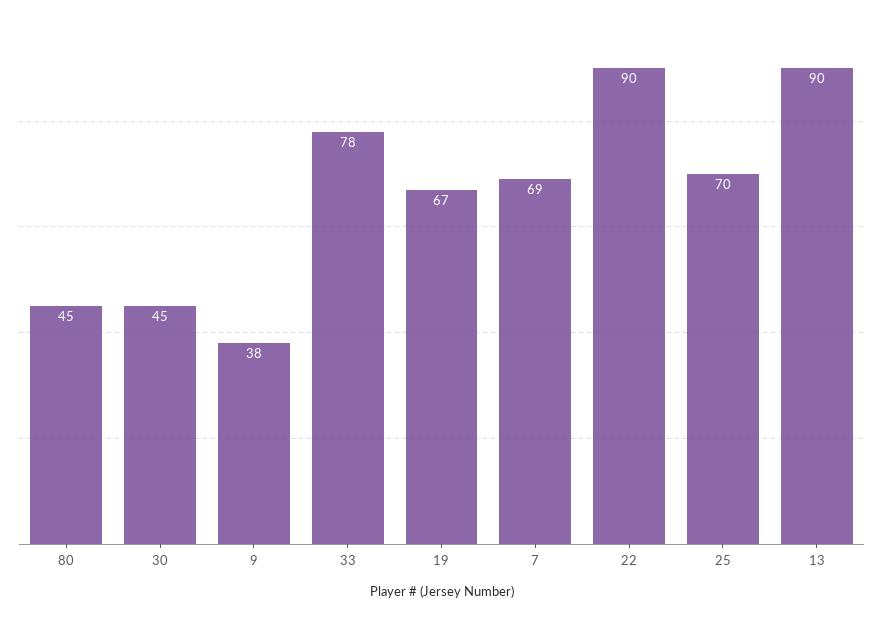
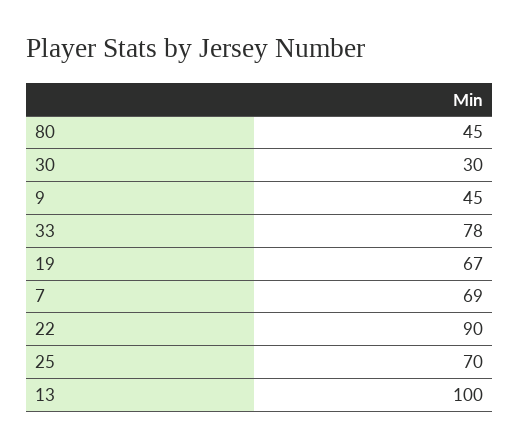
30: 45 -> 30
9: 38 -> 45
13: 90 -> 100

